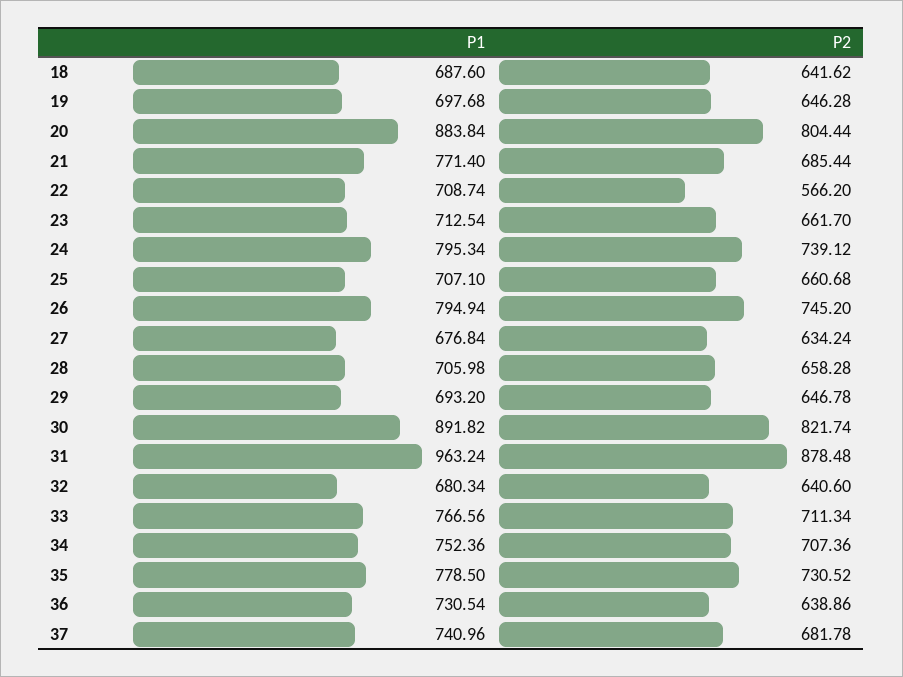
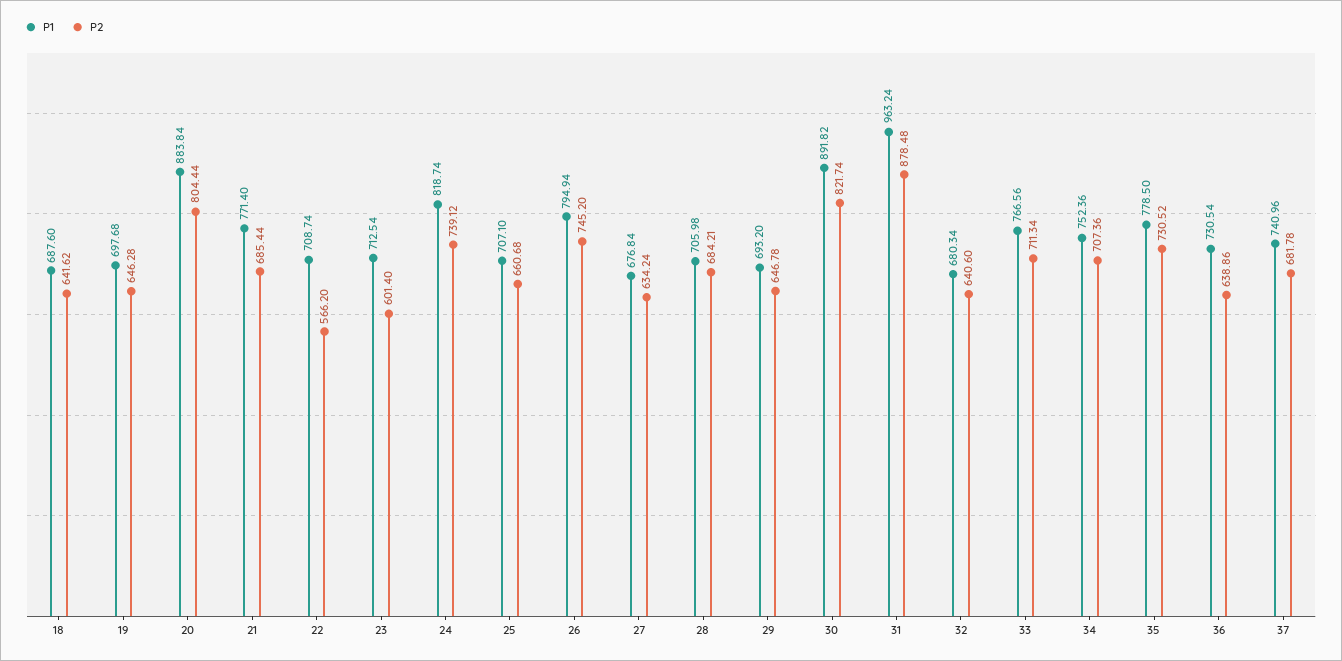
P2, 23: 661.7 -> 601.4
P1, 24: 795.34 -> 818.74
P2, 28: 658.28 -> 684.21

